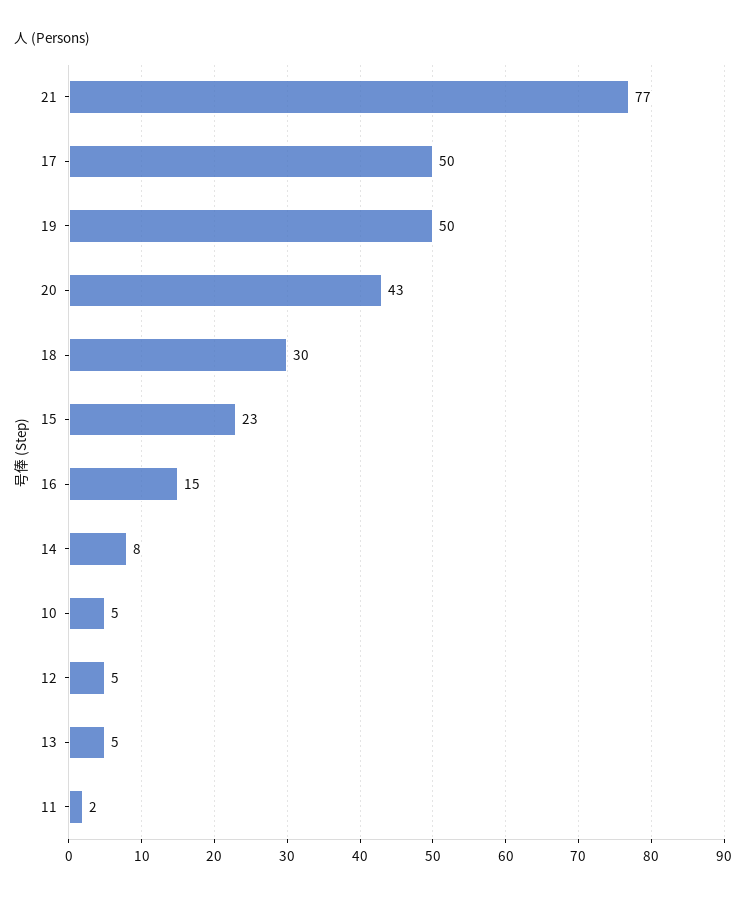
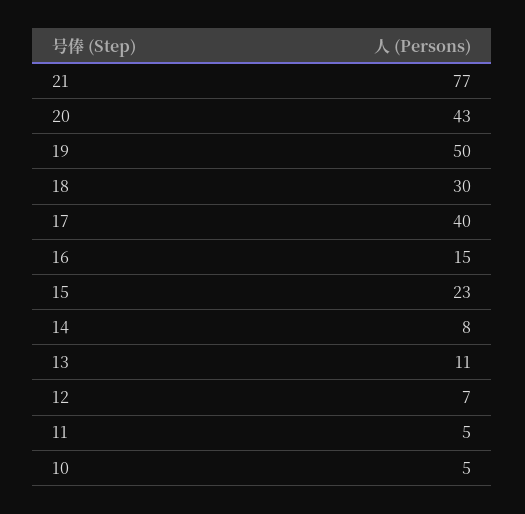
17: 50 -> 40
12: 5 -> 7
13: 5 -> 11
11: 2 -> 5

